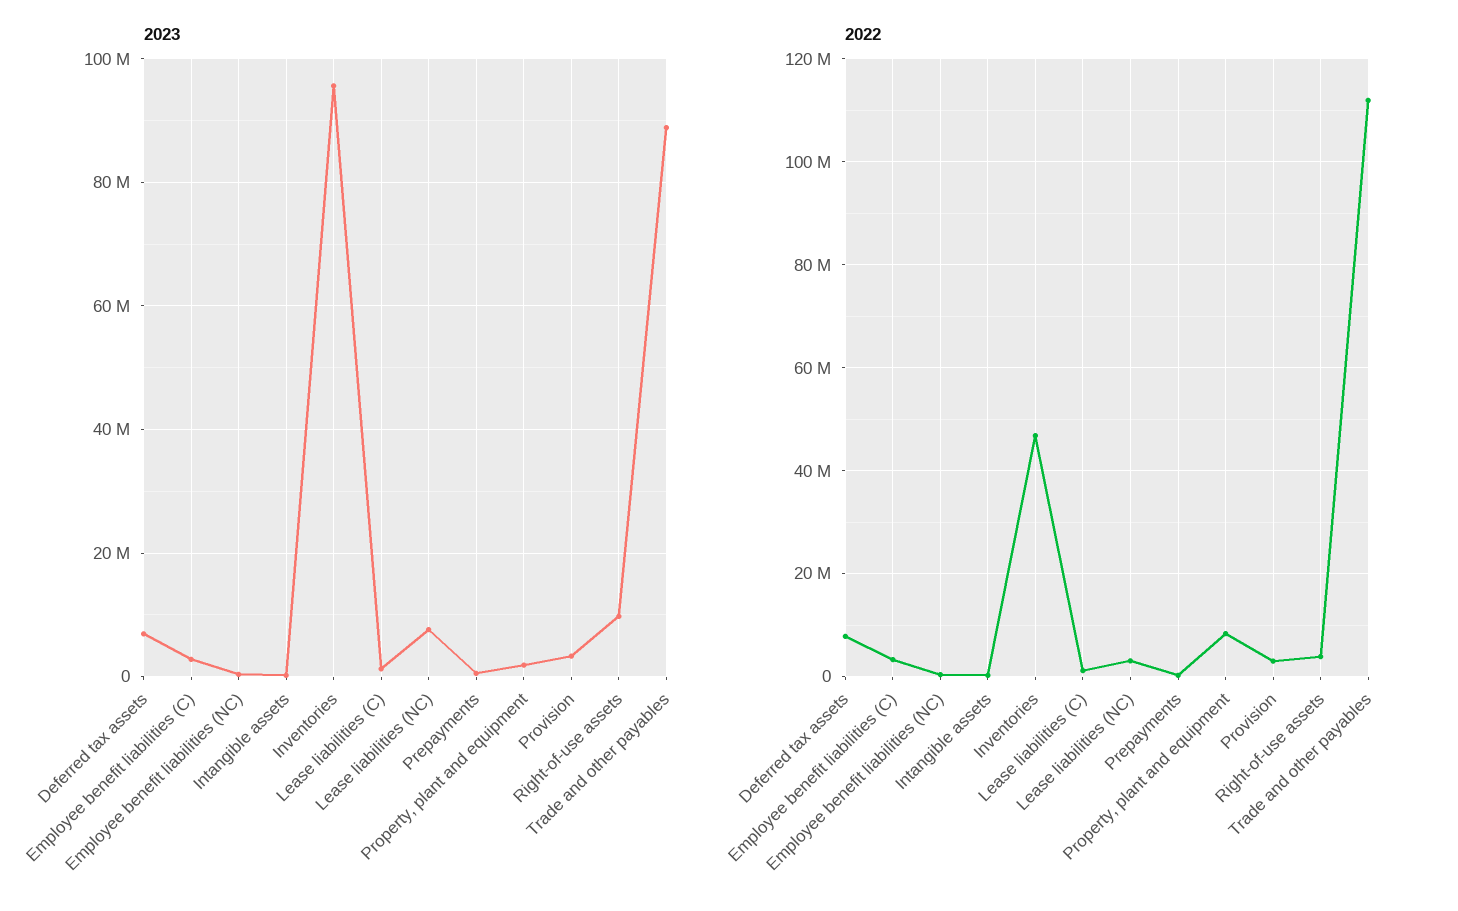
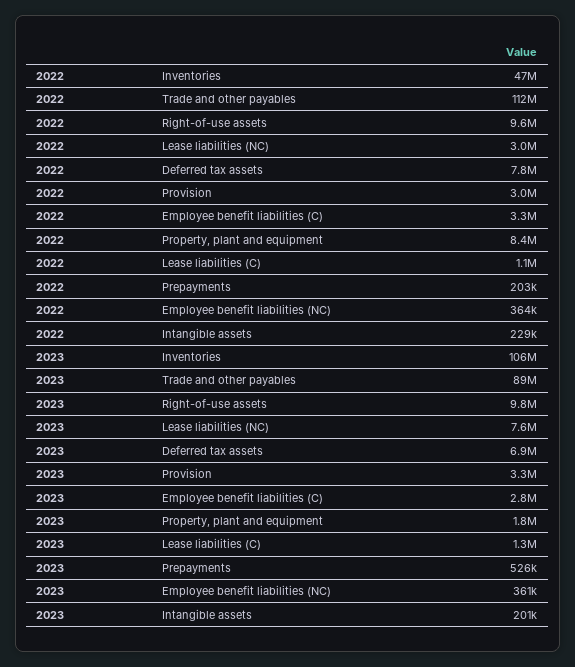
2023, Inventories: 96000000 -> 106000000
2022, Right-of-use assets: 4000000 -> 9600000

